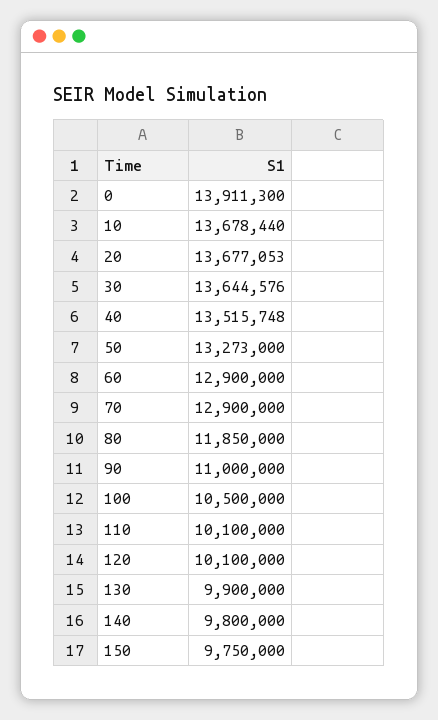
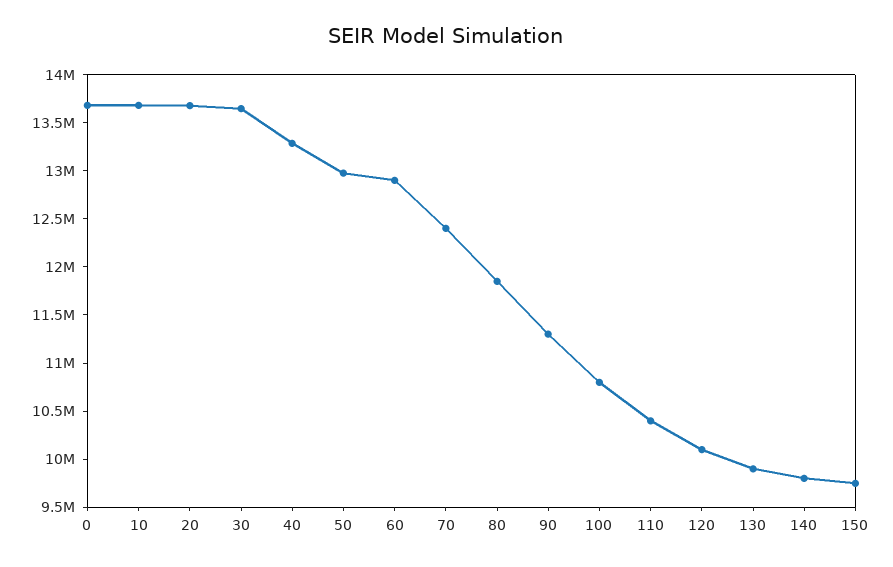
0: 13911300 -> 13700000
40: 13515748 -> 13300000
50: 13273000 -> 13000000
70: 12900000 -> 12400000
90: 11000000 -> 11300000
100: 10500000 -> 10800000
110: 10100000 -> 10400000

